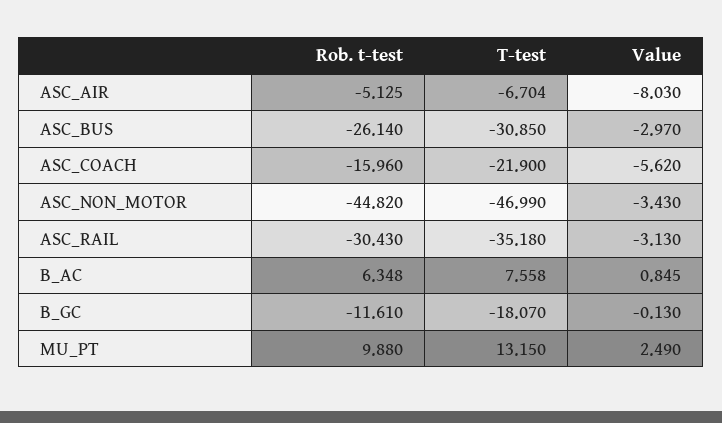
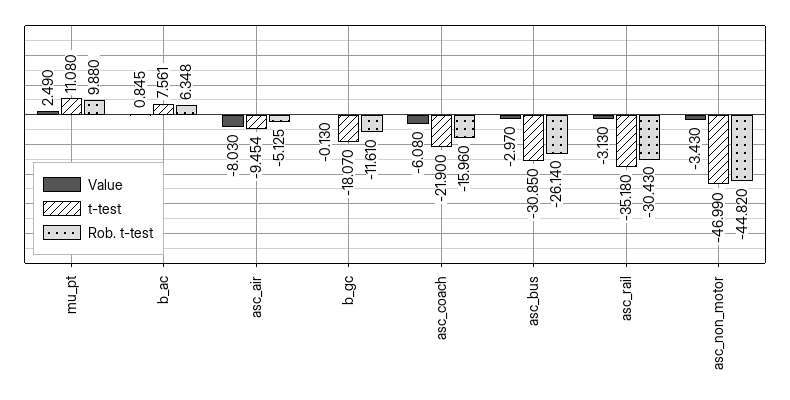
T-test, ASC_AIR: -6.704 -> -9.454
Value, ASC_COACH: -5.62 -> -6.08
T-test, B_AC: 7.558 -> 7.561
T-test, MU_PT: 13.15 -> 11.08

